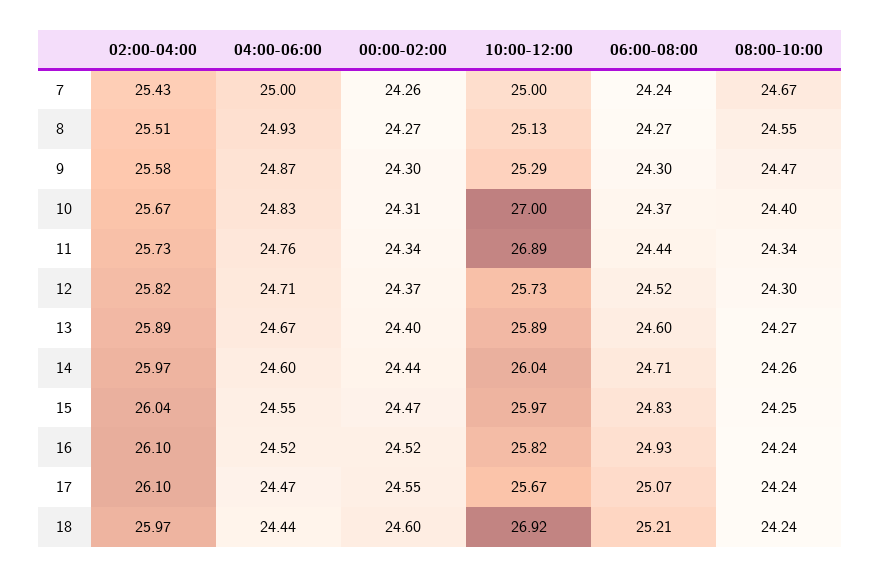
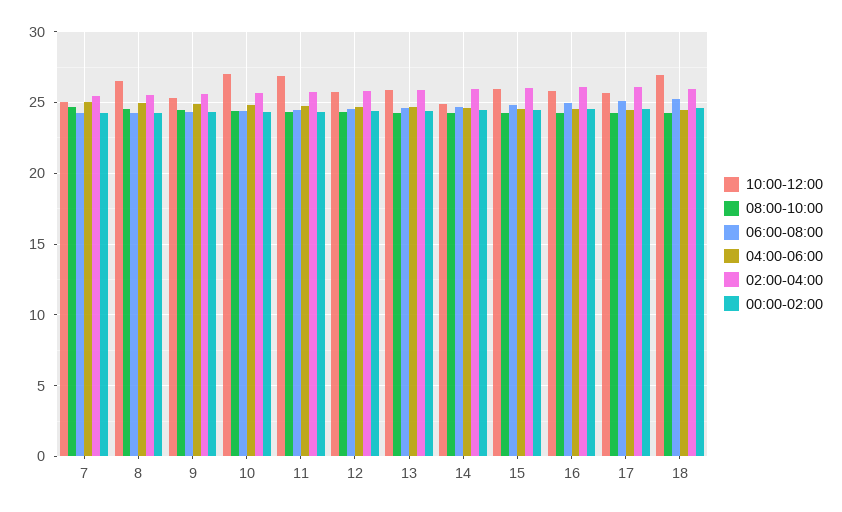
10:00-12:00, 8: 25.13 -> 26.5
10:00-12:00, 14: 26.04 -> 25

